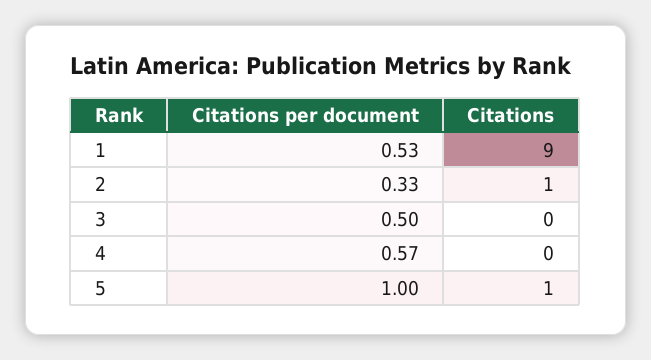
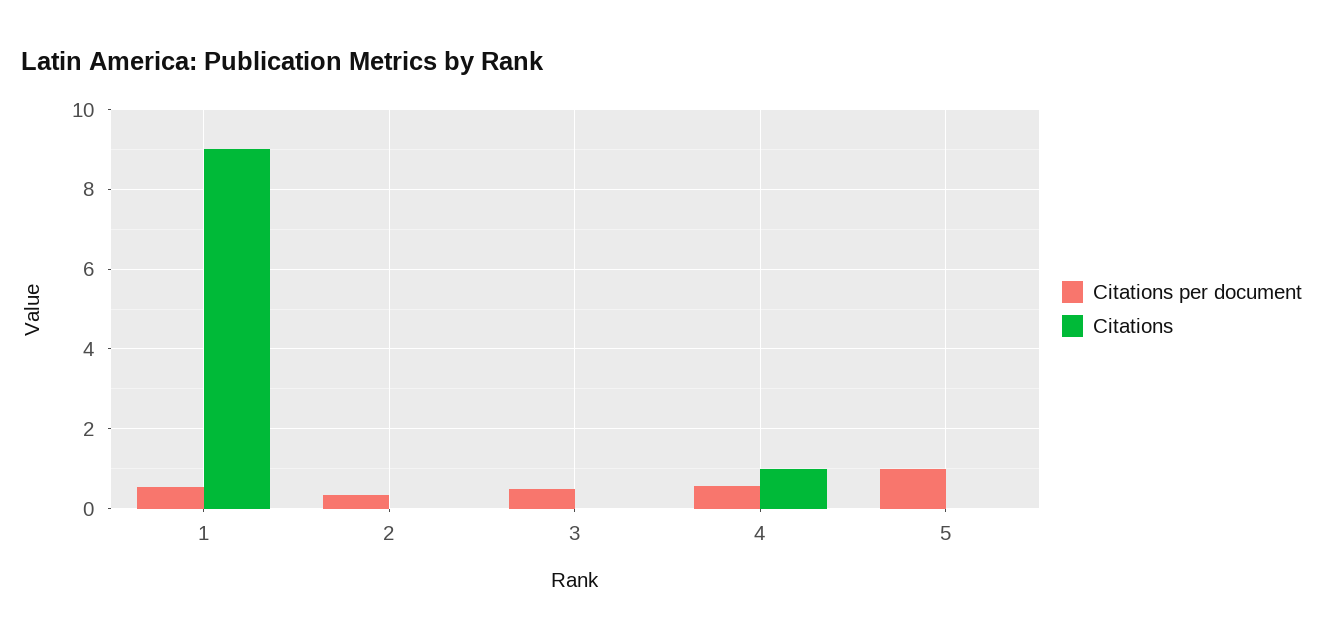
Citations, 2: 1 -> 0
Citations, 4: 0 -> 1
Citations, 5: 1 -> 0

